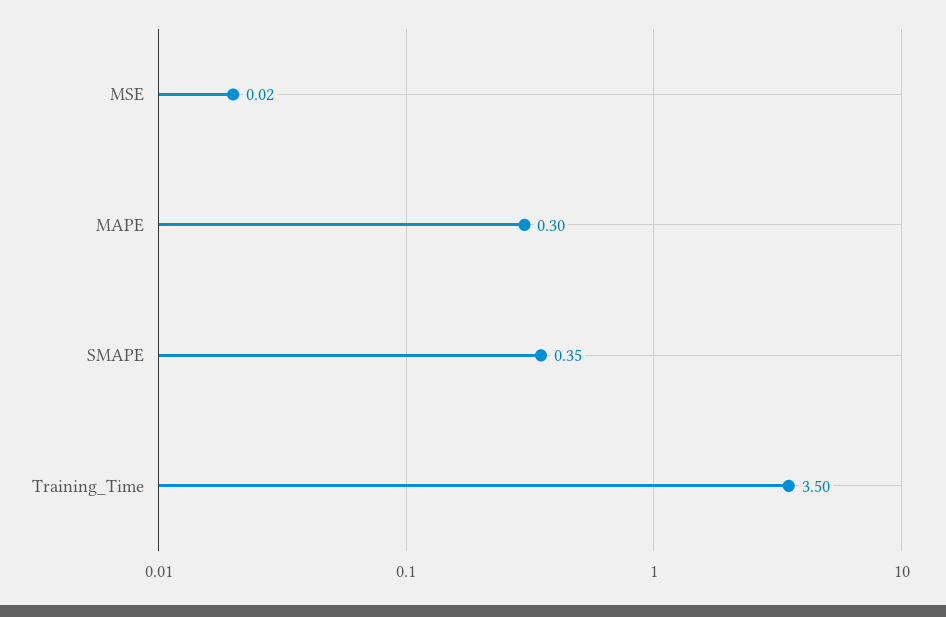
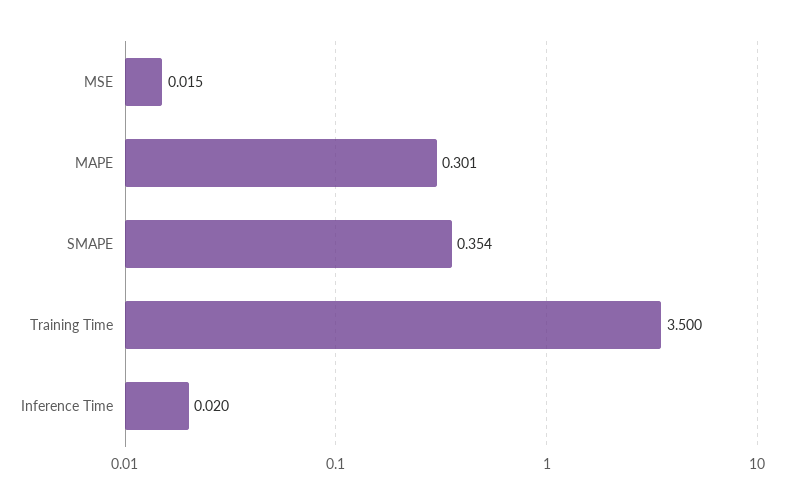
Inference Time: none -> 0.02

